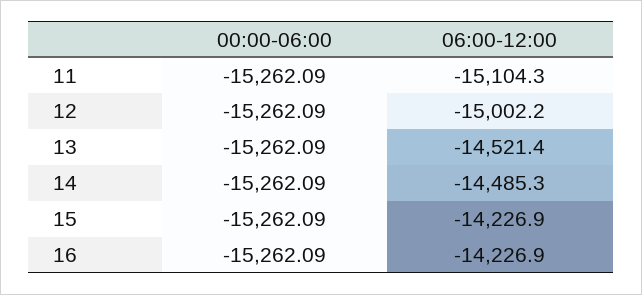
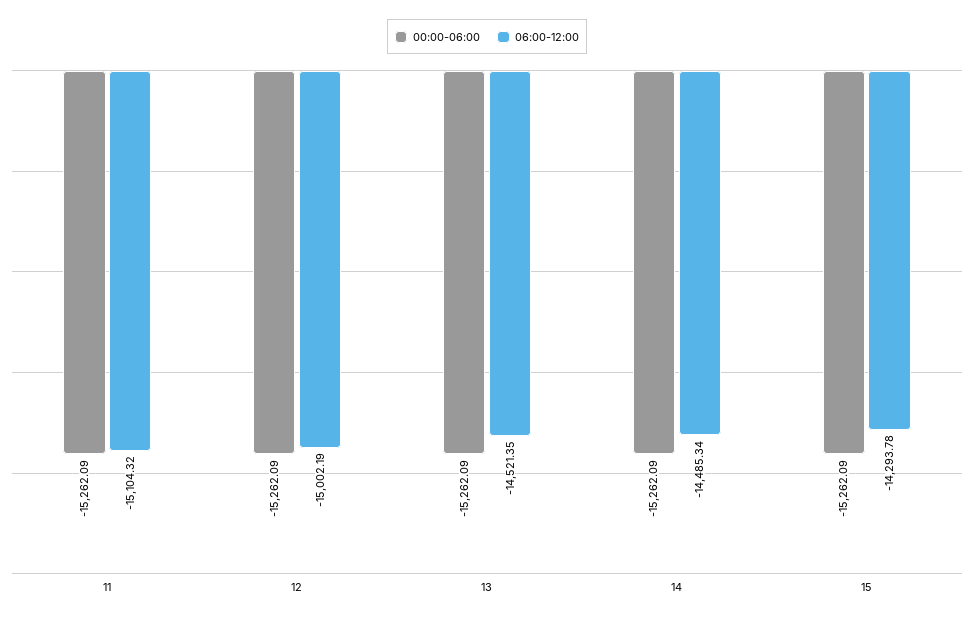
06:00-12:00, 15: -14226.9 -> -14293.78
00:00-06:00, 16: -15262.09 -> none
06:00-12:00, 16: -14226.9 -> none

